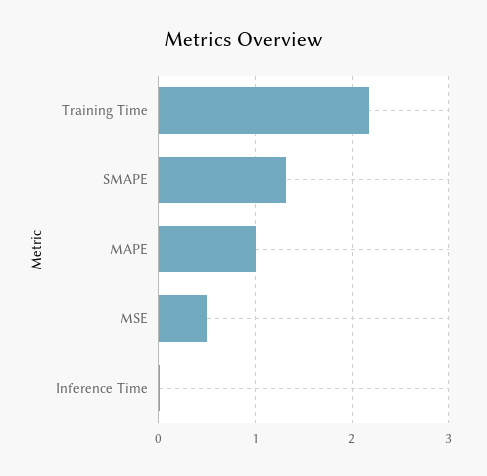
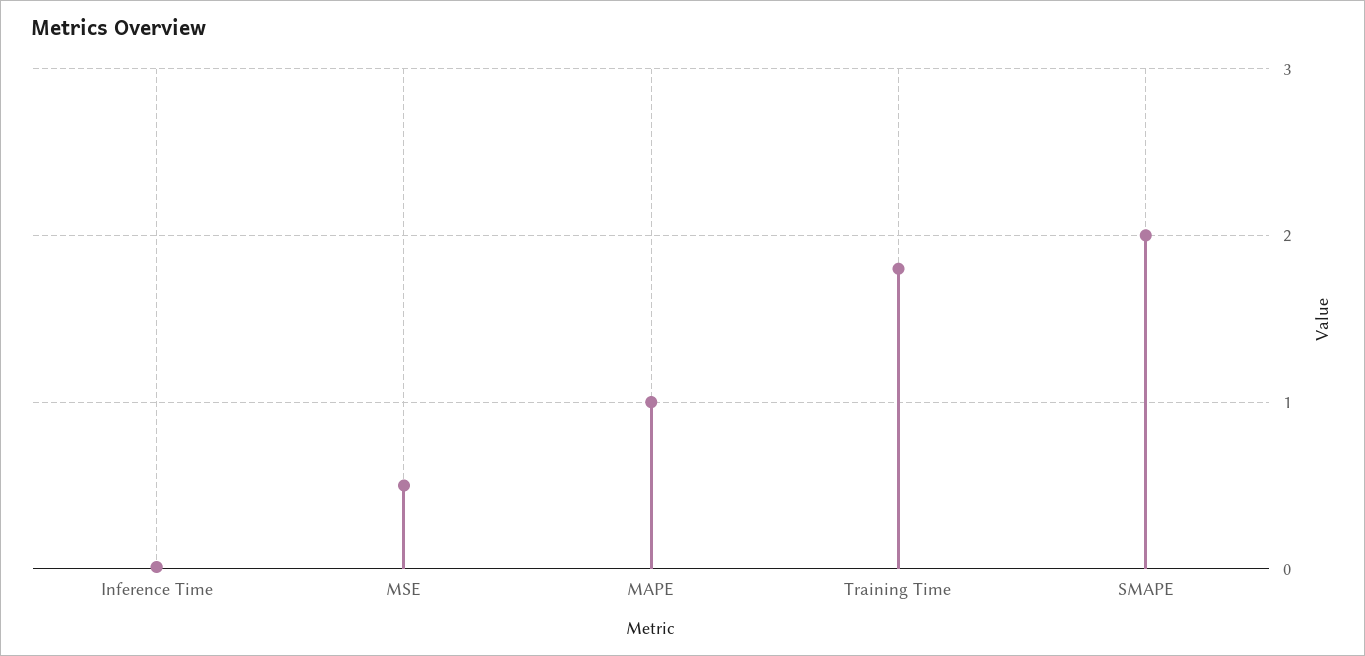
Training Time: 2.2 -> 1.8
SMAPE: 1.3 -> 2

